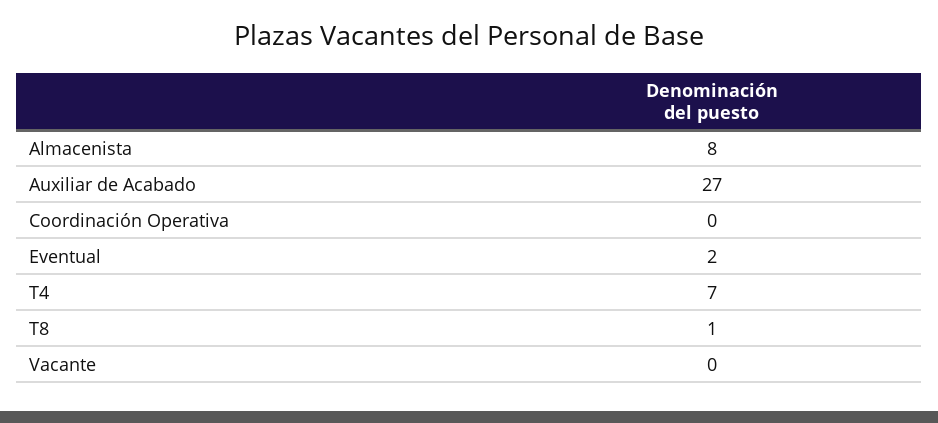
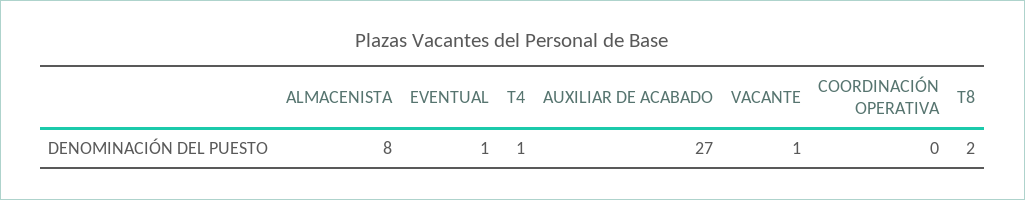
Eventual: 2 -> 1
T4: 7 -> 1
T8: 1 -> 2
Vacante: 0 -> 1

